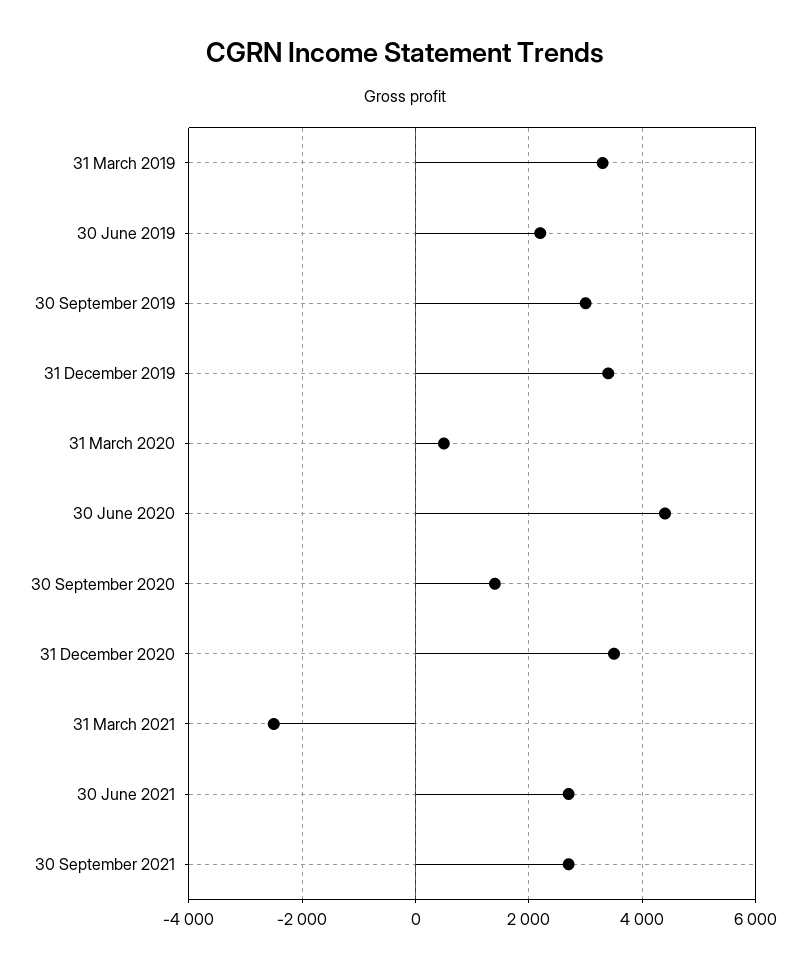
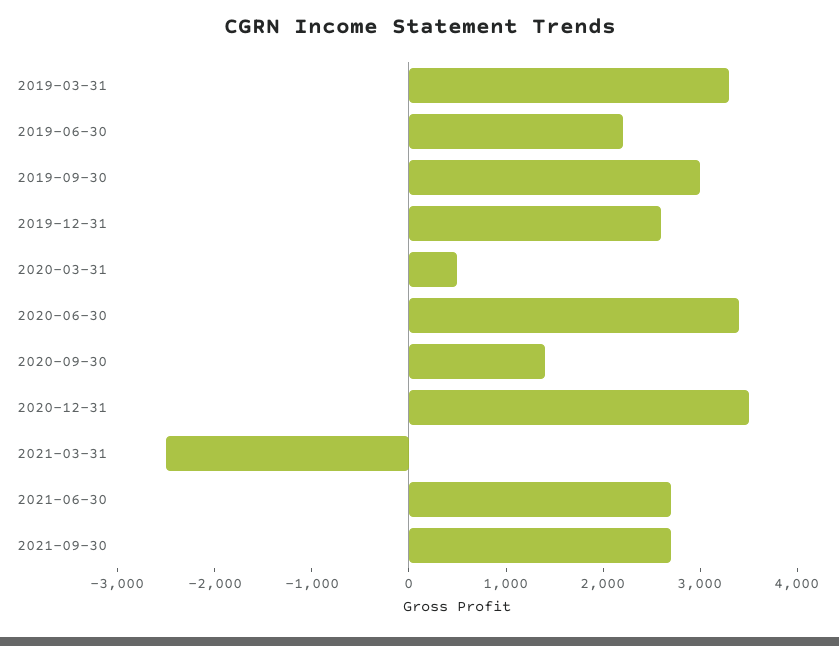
31 December 2019: 3400 -> 2600
30 June 2020: 4400 -> 3400

